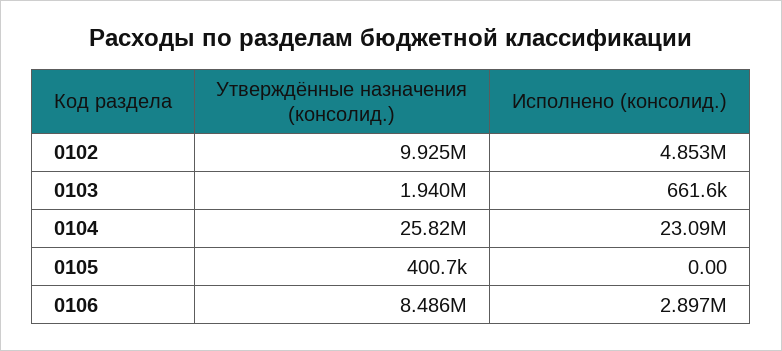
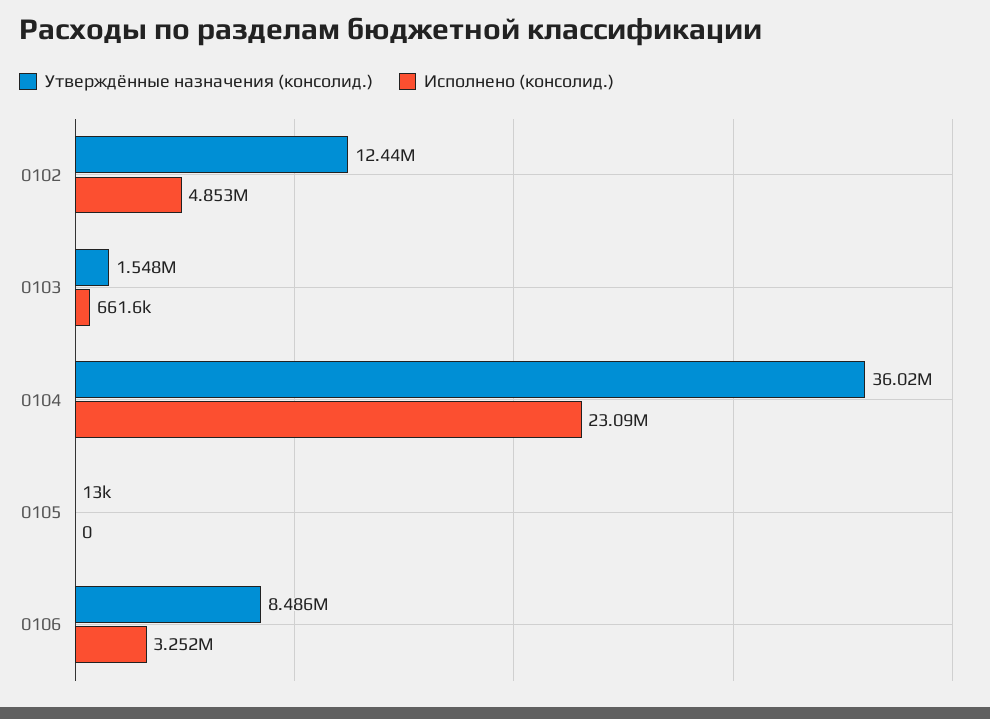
Утверждённые назначения (консолид.), 0102: 9925000 -> 12440000
Утверждённые назначения (консолид.), 0103: 1940000 -> 1548000
Утверждённые назначения (консолид.), 0104: 25820000 -> 36020000
Утверждённые назначения (консолид.), 0105: 400700 -> 13000
Исполнено (консолид.), 0106: 2897000 -> 3252000

